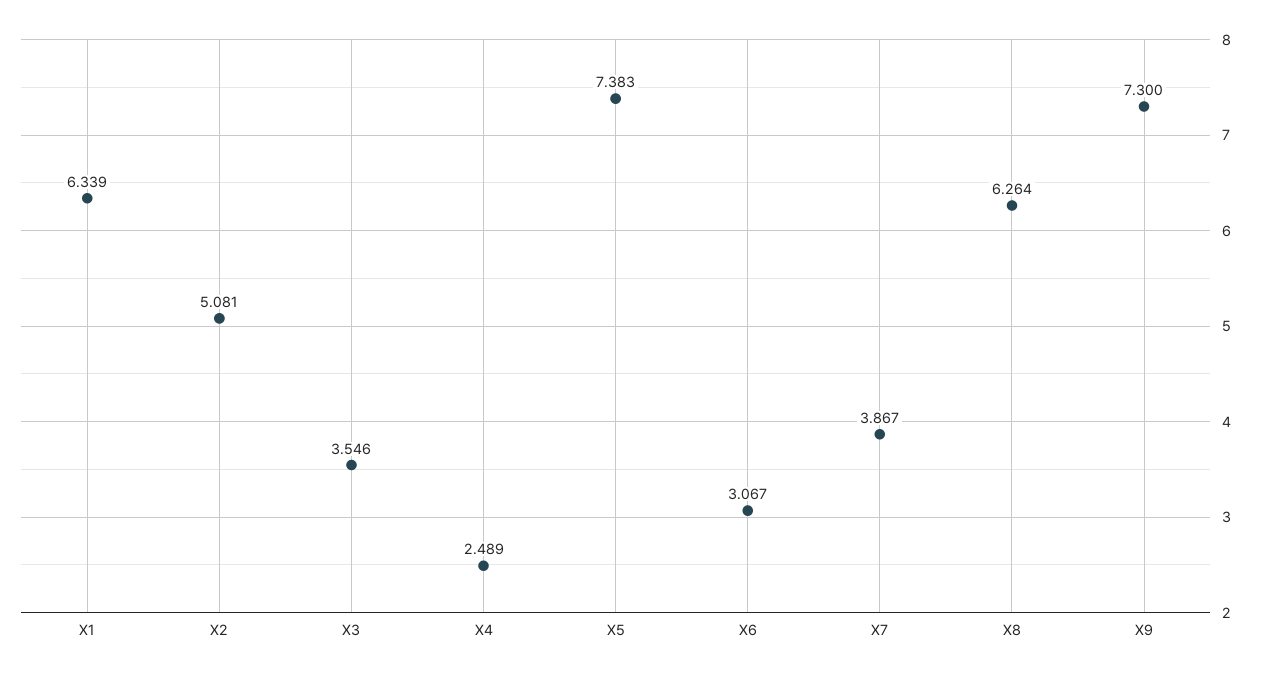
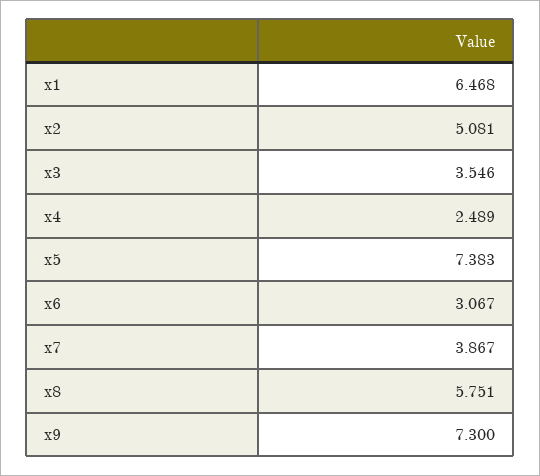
X1: 6.339 -> 6.468
X8: 6.264 -> 5.751

